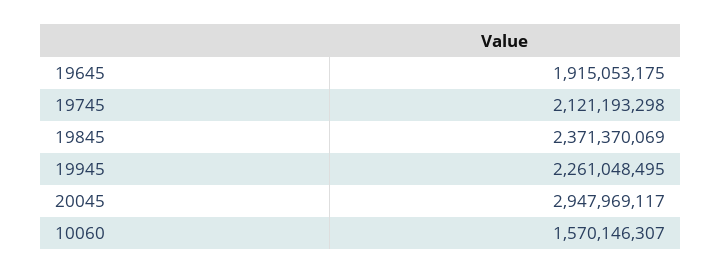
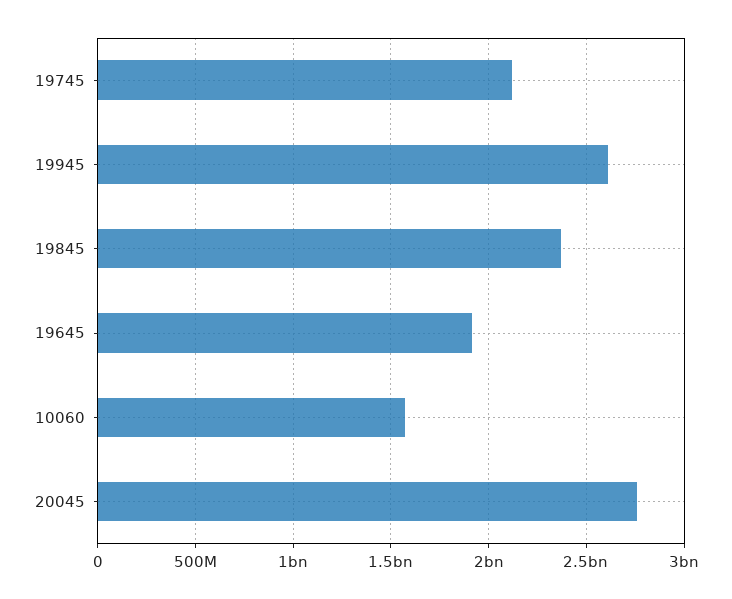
19945: 2261048495 -> 2600000000
20045: 2947969117 -> 2750000000

